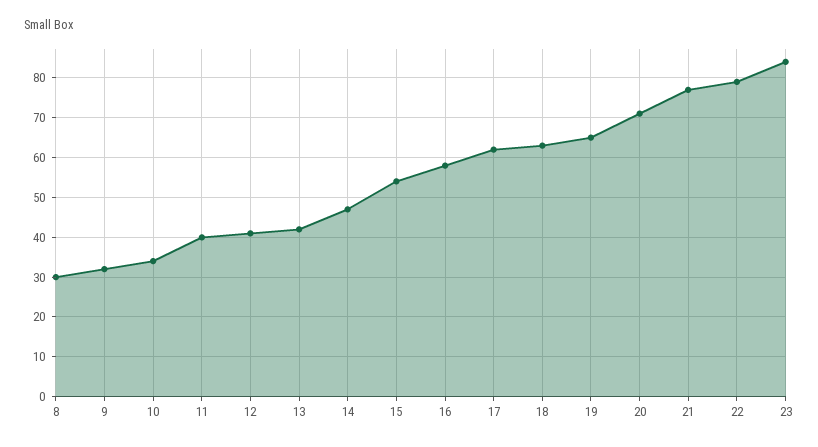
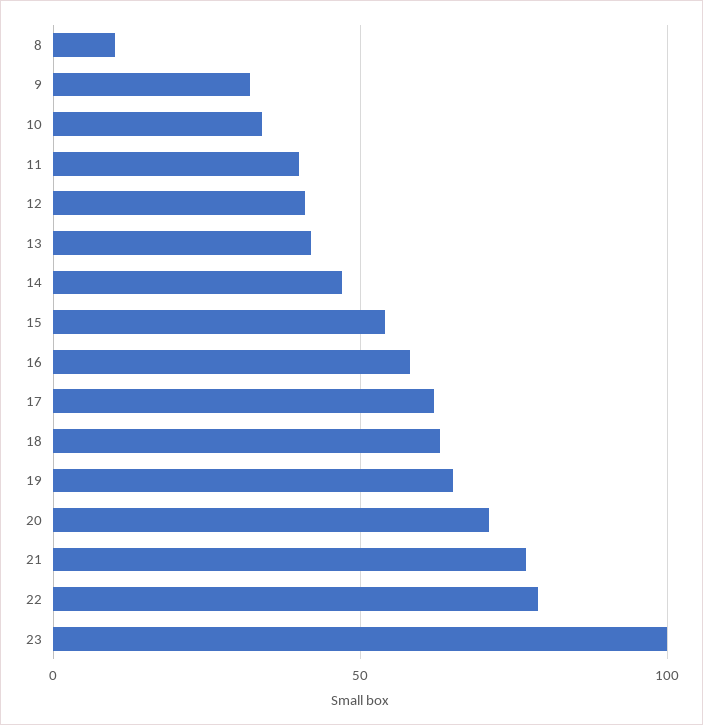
8: 30 -> 10
23: 85 -> 100

